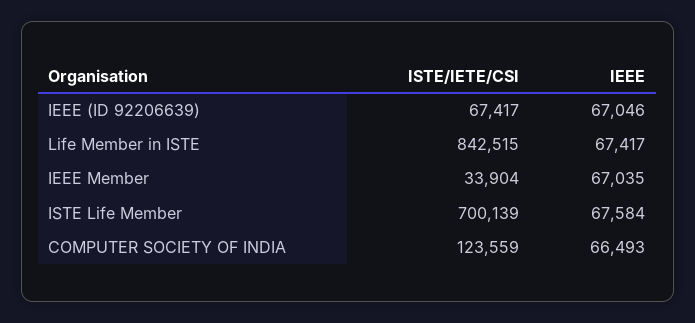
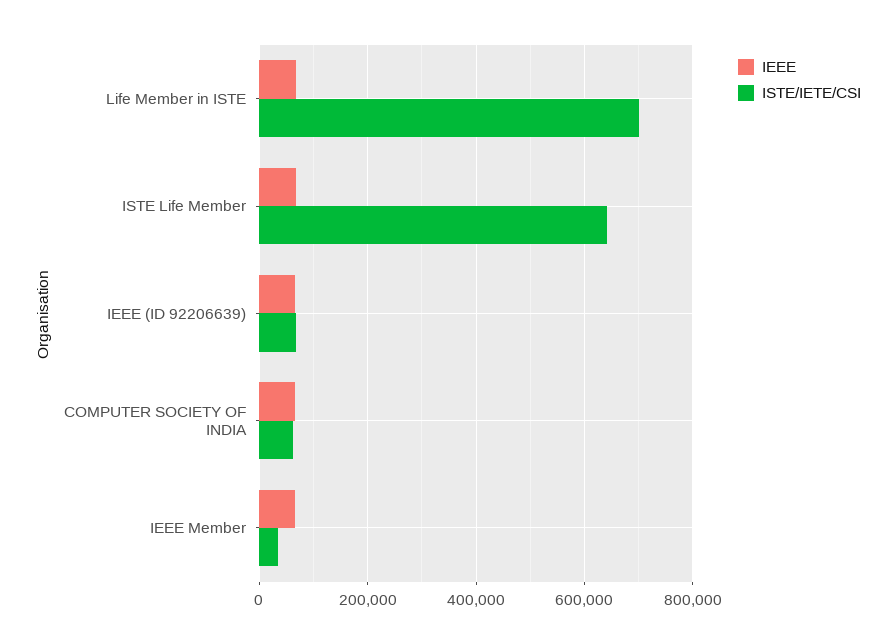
ISTE/IETE/CSI, Life Member in ISTE: 842515 -> 700000
ISTE/IETE/CSI, ISTE Life Member: 700139 -> 640000
ISTE/IETE/CSI, COMPUTER SOCIETY OF INDIA: 123559 -> 60000

